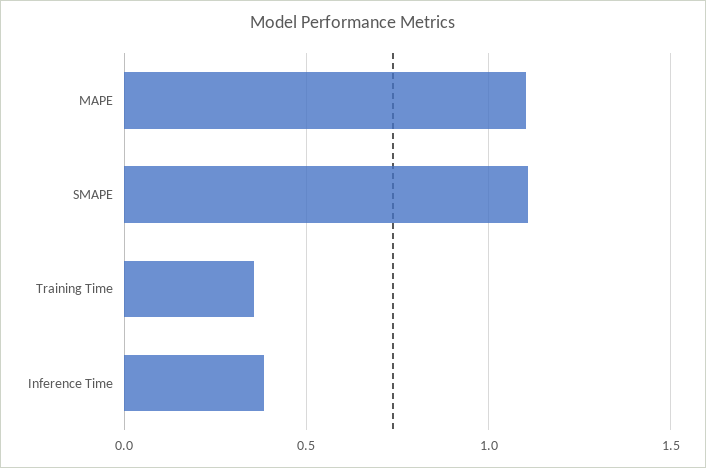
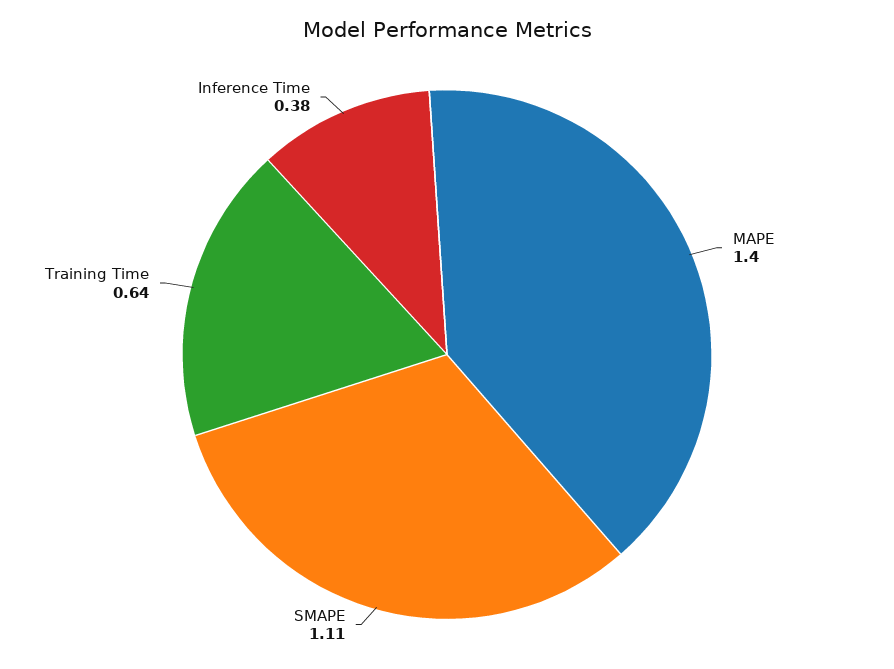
MAPE: 1.1 -> 1.4
Training Time: 0.35 -> 0.64

